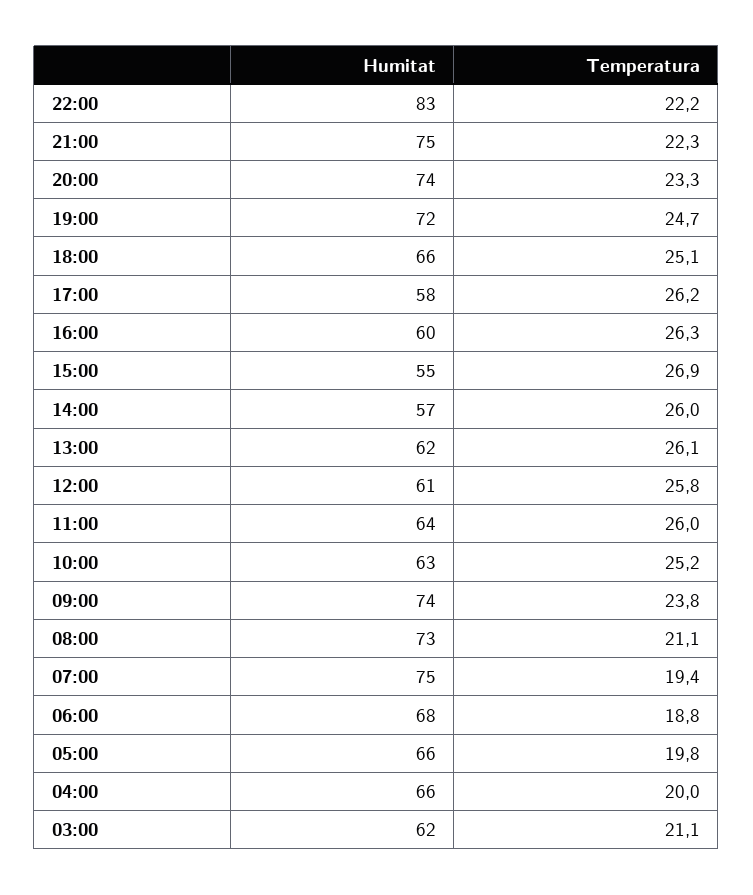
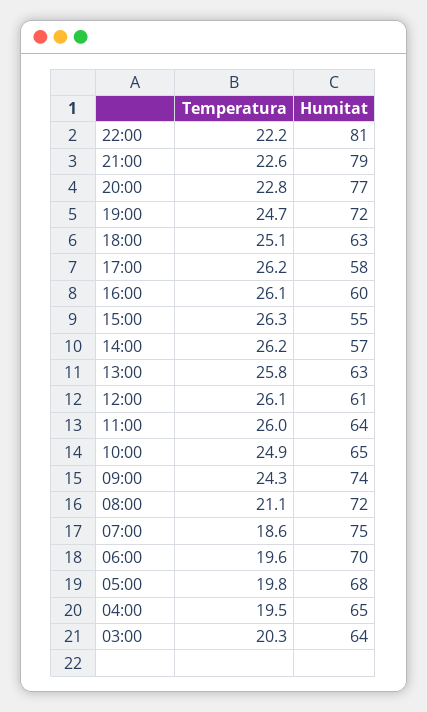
Humitat, 22:00: 83 -> 81
Humitat, 21:00: 75 -> 79
Temperatura, 21:00: 22.3 -> 22.6
Humitat, 20:00: 74 -> 77
Temperatura, 20:00: 23.3 -> 22.8
Humitat, 18:00: 66 -> 63
Temperatura, 16:00: 26.3 -> 26.1
Temperatura, 15:00: 26.9 -> 26.3
Temperatura, 14:00: 26 -> 26.2
Humitat, 13:00: 62 -> 63
Temperatura, 13:00: 26.1 -> 25.8
Temperatura, 12:00: 25.8 -> 26.1
Humitat, 10:00: 63 -> 65
Temperatura, 10:00: 25.2 -> 24.9
Temperatura, 09:00: 23.8 -> 24.3
Humitat, 08:00: 73 -> 72
Temperatura, 07:00: 19.4 -> 18.6
Humitat, 06:00: 68 -> 70
Temperatura, 06:00: 18.8 -> 19.6
Humitat, 05:00: 66 -> 68
Humitat, 04:00: 66 -> 65
Temperatura, 04:00: 20 -> 19.5
Humitat, 03:00: 62 -> 64
Temperatura, 03:00: 21.1 -> 20.3

